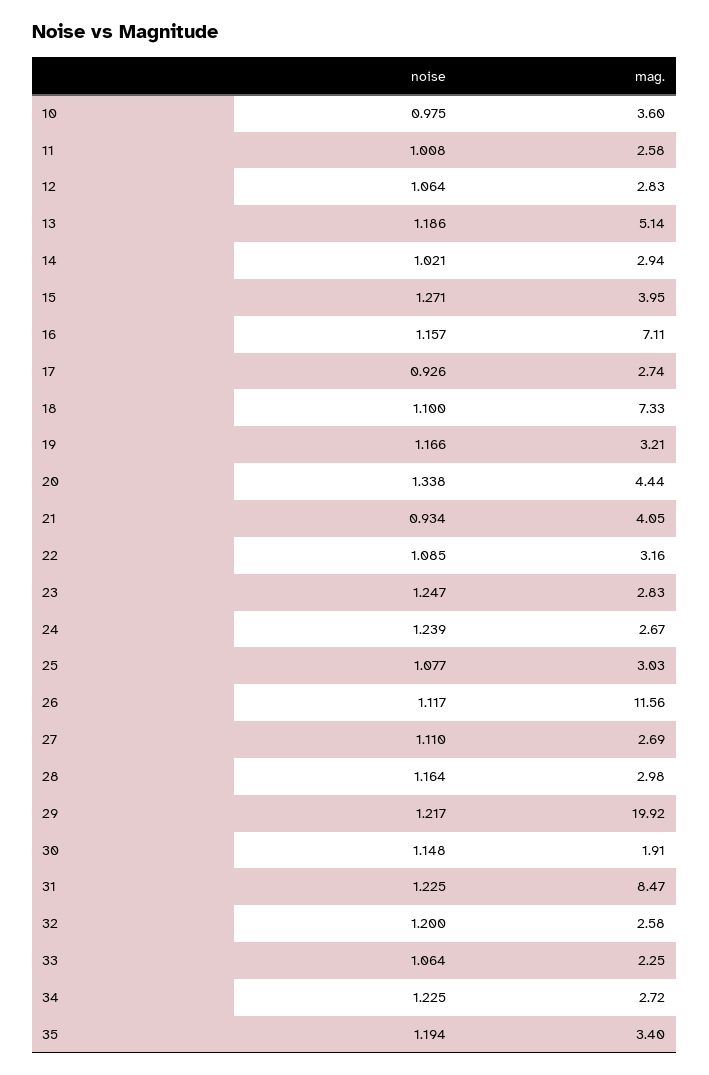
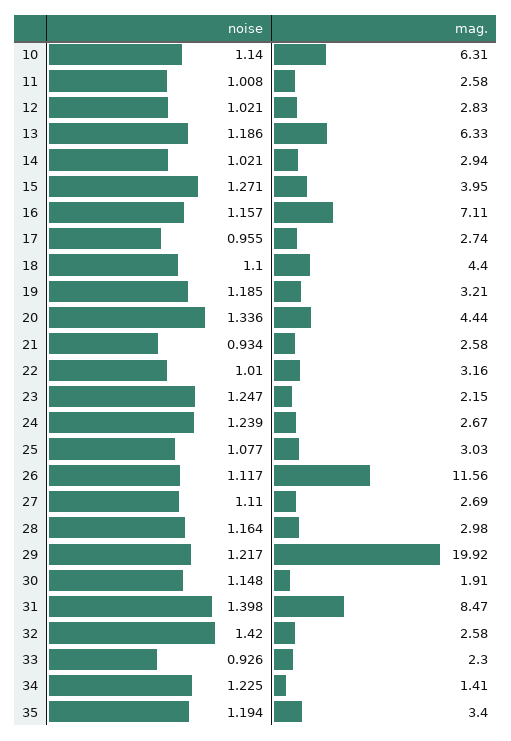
noise, 10: 0.975 -> 1.14
mag., 10: 3.6 -> 6.31
noise, 12: 1.064 -> 1.021
mag., 13: 5.14 -> 6.33
noise, 17: 0.926 -> 0.955
mag., 18: 7.33 -> 4.4
noise, 19: 1.166 -> 1.185
noise, 20: 1.338 -> 1.336
mag., 21: 4.05 -> 2.58
noise, 22: 1.085 -> 1.01
mag., 23: 2.83 -> 2.15
noise, 31: 1.225 -> 1.398
noise, 32: 1.2 -> 1.42
noise, 33: 1.064 -> 0.926
mag., 33: 2.25 -> 2.3
mag., 34: 2.72 -> 1.41

